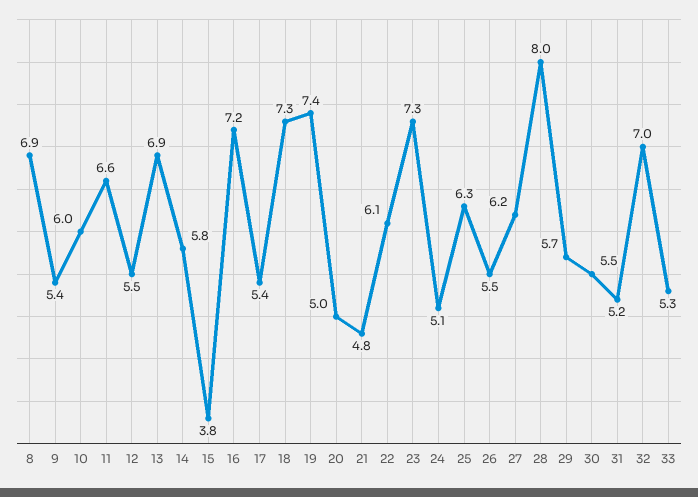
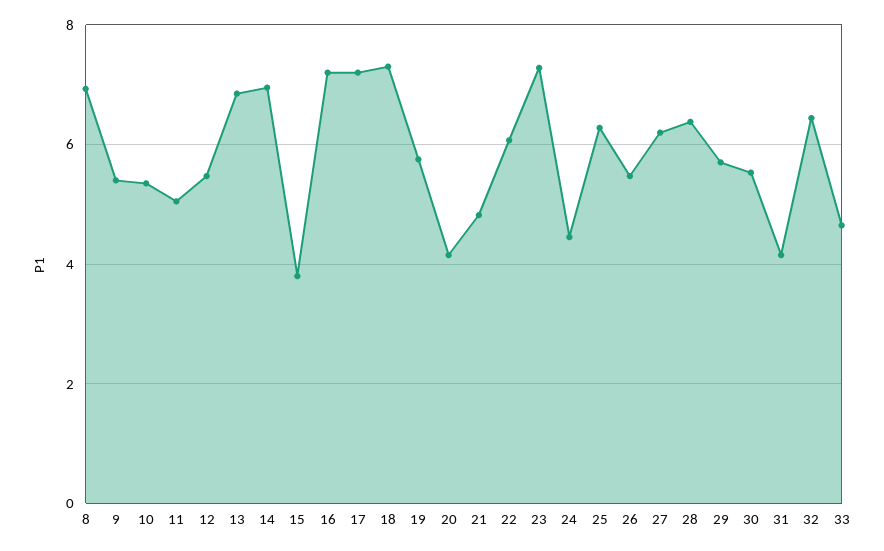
10: 6 -> 5.4
11: 6.6 -> 5
14: 5.8 -> 7
17: 5.4 -> 7.2
19: 7.4 -> 5.8
20: 5 -> 4.2
24: 5.1 -> 4.4
28: 8 -> 6.4
31: 5.2 -> 4.2
32: 7 -> 6.4
33: 5.3 -> 4.6

